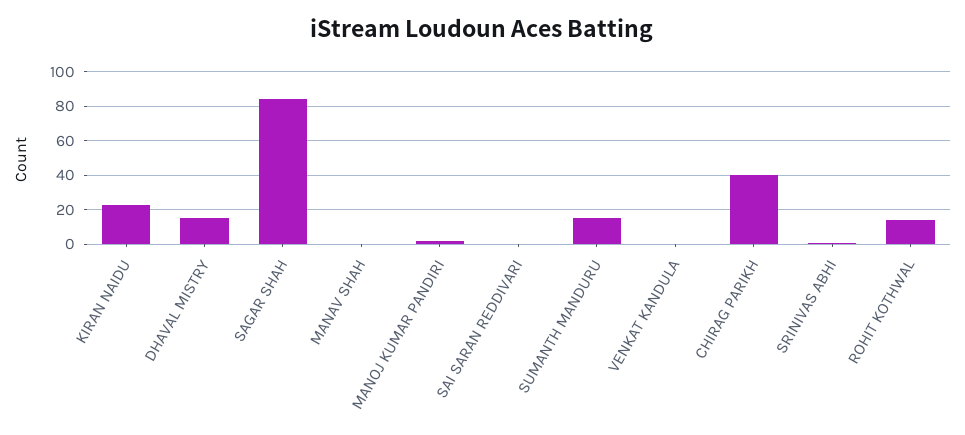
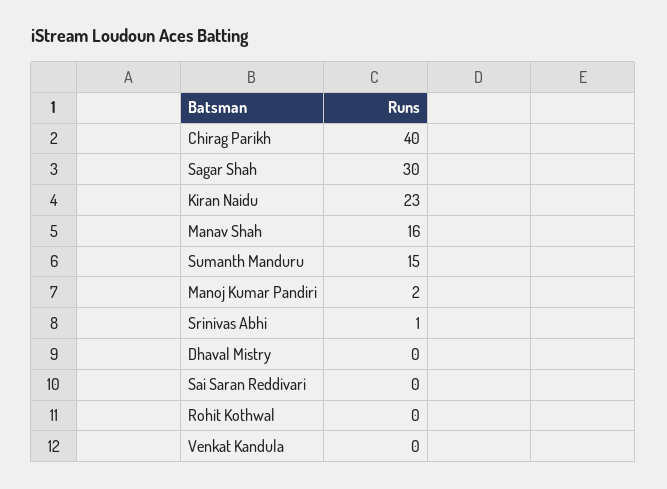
DHAVAL MISTRY: 15 -> 0
SAGAR SHAH: 85 -> 30
MANAV SHAH: 0 -> 16
ROHIT KOTHWAL: 15 -> 0

